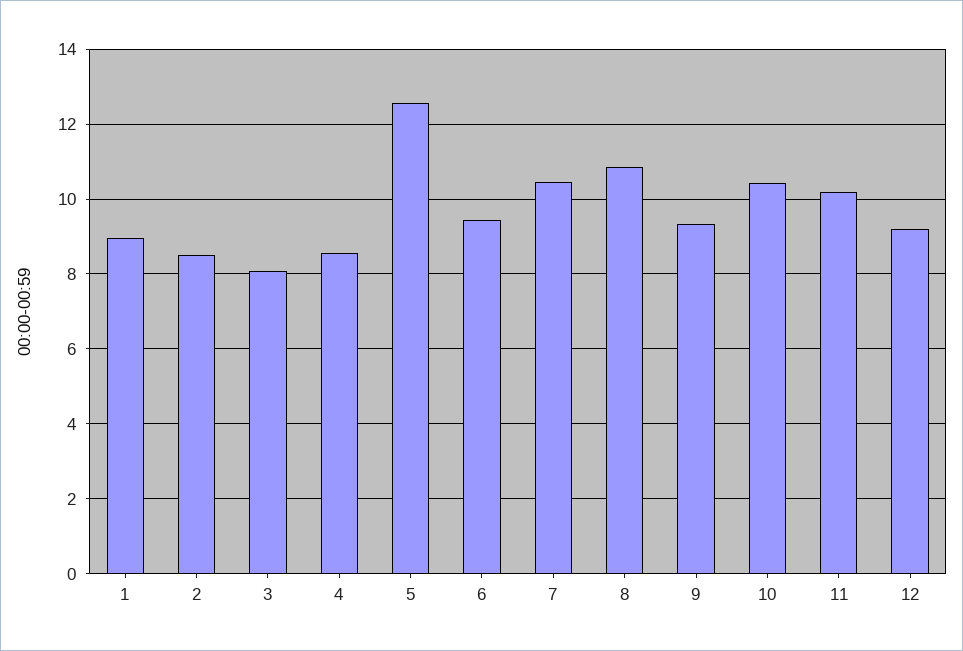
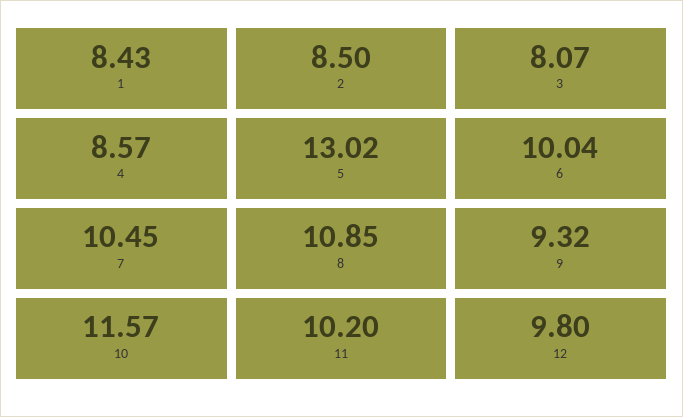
1: 9 -> 8.43
5: 12.6 -> 13.02
6: 9.4 -> 10.04
10: 10.4 -> 11.57
12: 9.2 -> 9.8

